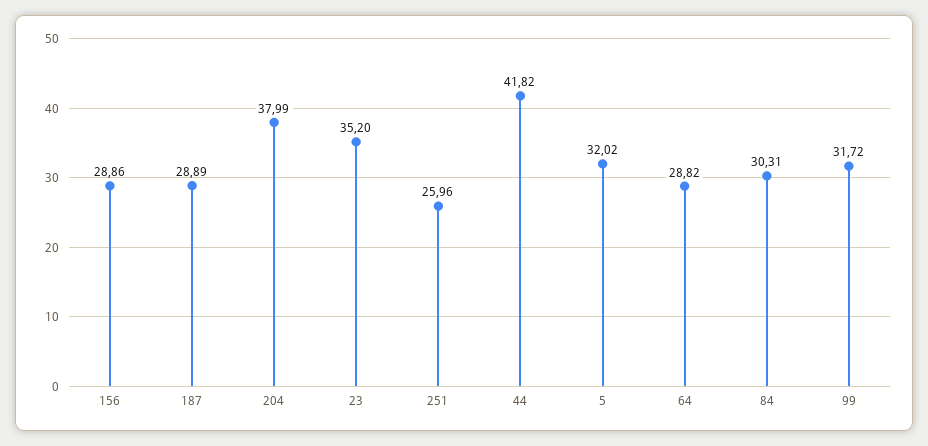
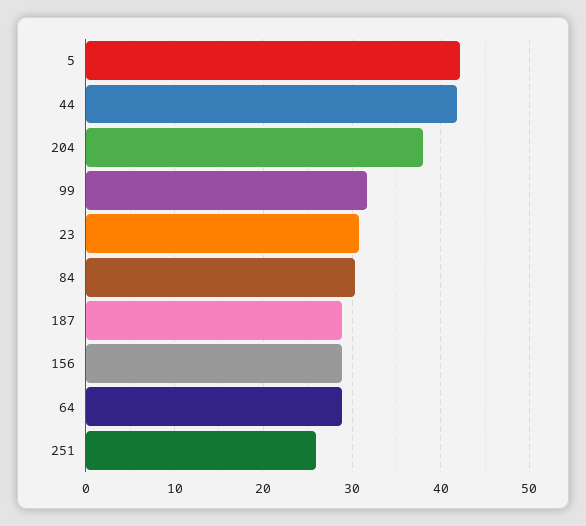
23: 35.2 -> 31
5: 32.02 -> 42

